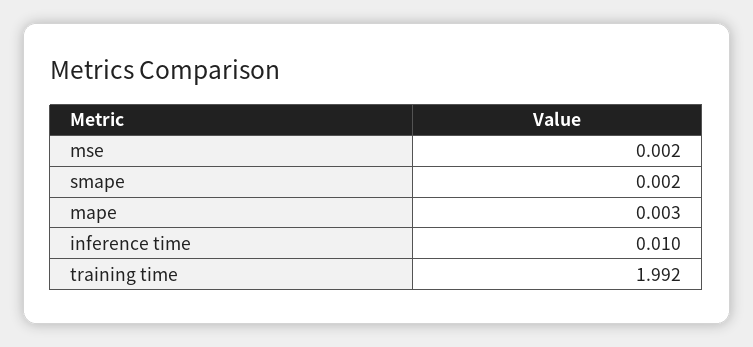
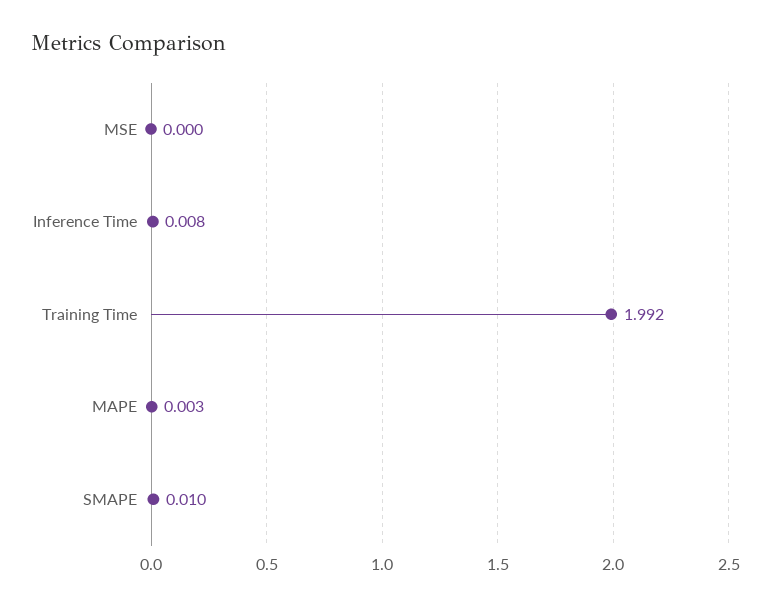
mse: 0.002 -> 0
smape: 0.002 -> 0.01
inference time: 0.01 -> 0.008

